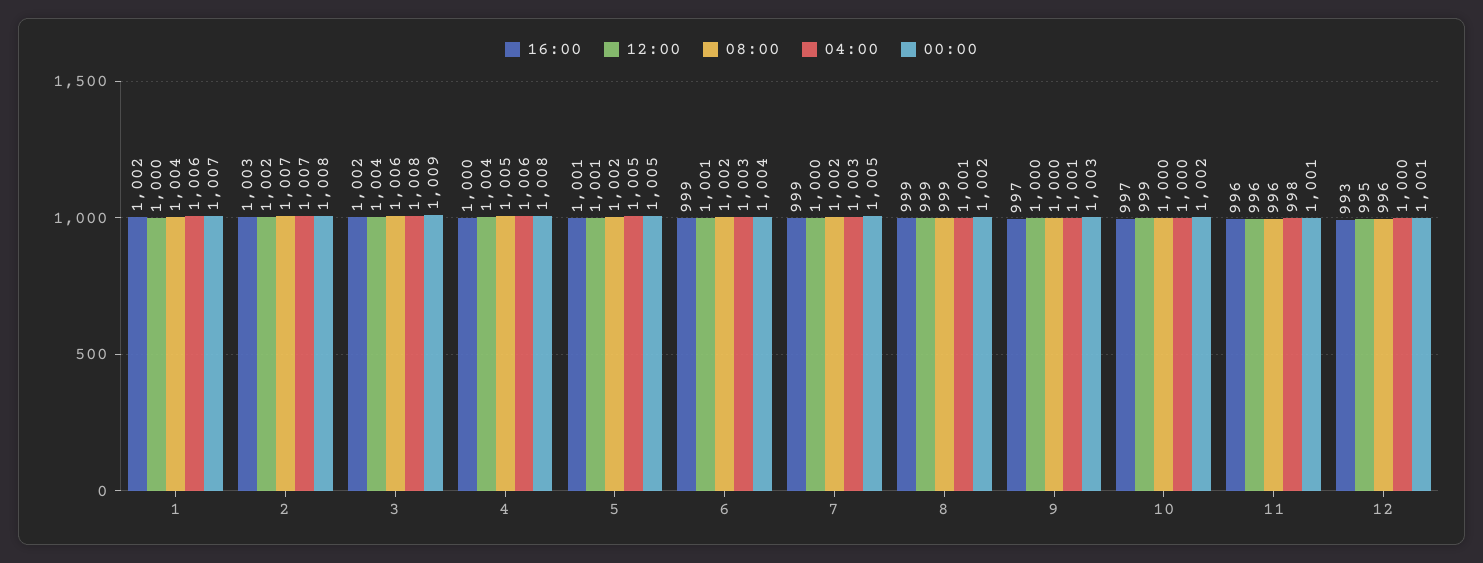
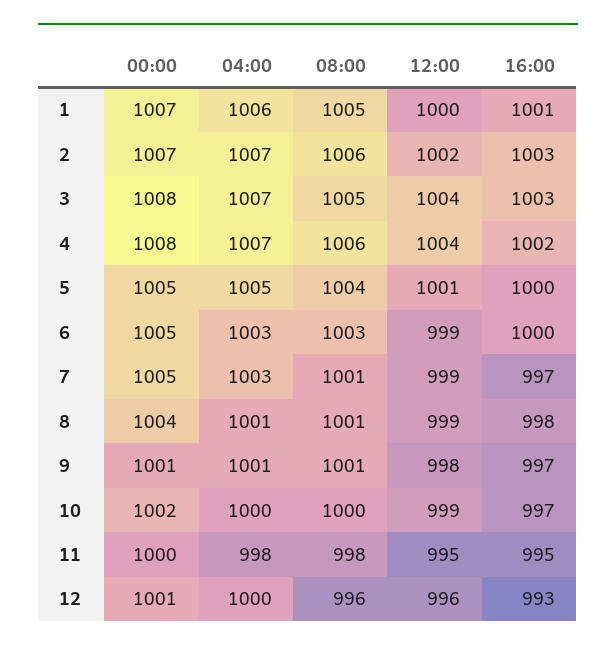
16:00, 1: 1002 -> 1001
08:00, 1: 1004 -> 1005
08:00, 2: 1007 -> 1006
00:00, 2: 1008 -> 1007
16:00, 3: 1002 -> 1003
08:00, 3: 1006 -> 1005
04:00, 3: 1008 -> 1007
00:00, 3: 1009 -> 1008
16:00, 4: 1000 -> 1002
08:00, 4: 1005 -> 1006
04:00, 4: 1006 -> 1007
16:00, 5: 1001 -> 1000
08:00, 5: 1002 -> 1004
16:00, 6: 999 -> 1000
12:00, 6: 1001 -> 999
08:00, 6: 1002 -> 1003
00:00, 6: 1004 -> 1005
16:00, 7: 999 -> 997
12:00, 7: 1000 -> 999
08:00, 7: 1002 -> 1001
16:00, 8: 999 -> 998
08:00, 8: 999 -> 1001
00:00, 8: 1002 -> 1004
12:00, 9: 1000 -> 998
08:00, 9: 1000 -> 1001
00:00, 9: 1003 -> 1001
16:00, 11: 996 -> 995
12:00, 11: 996 -> 995
08:00, 11: 996 -> 998
00:00, 11: 1001 -> 1000
12:00, 12: 995 -> 996

